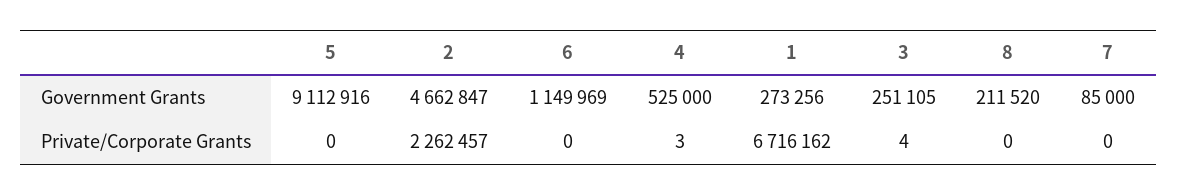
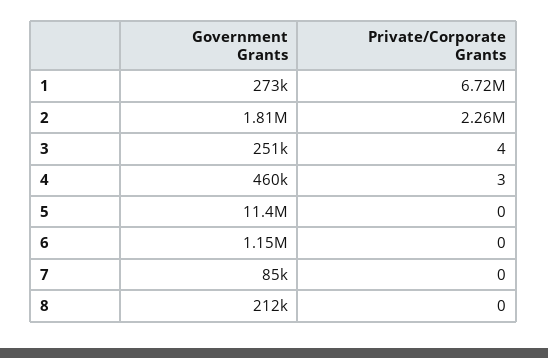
5, Government Grants: 9112916 -> 11400000
2, Government Grants: 4662847 -> 1810000
4, Government Grants: 525000 -> 460000

